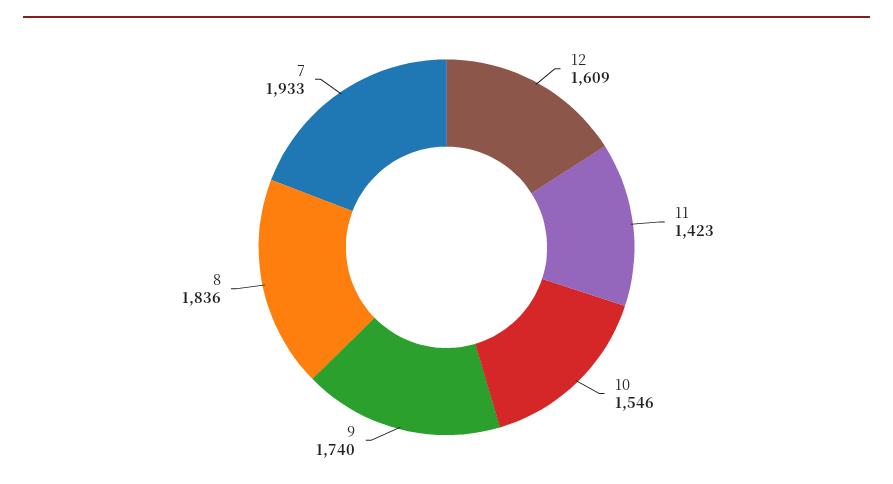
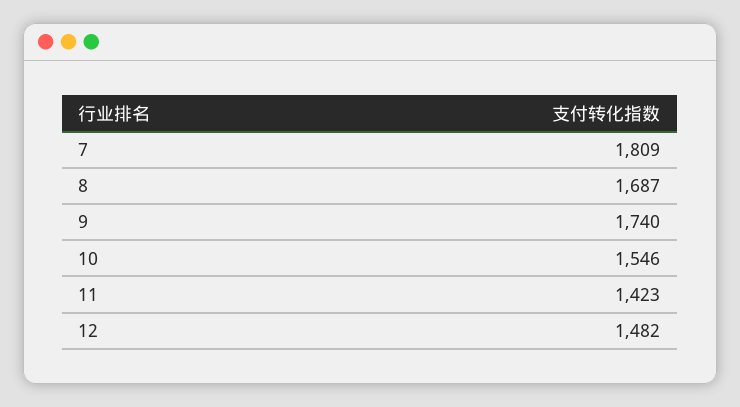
12: 1609 -> 1482
8: 1836 -> 1687
7: 1933 -> 1809

